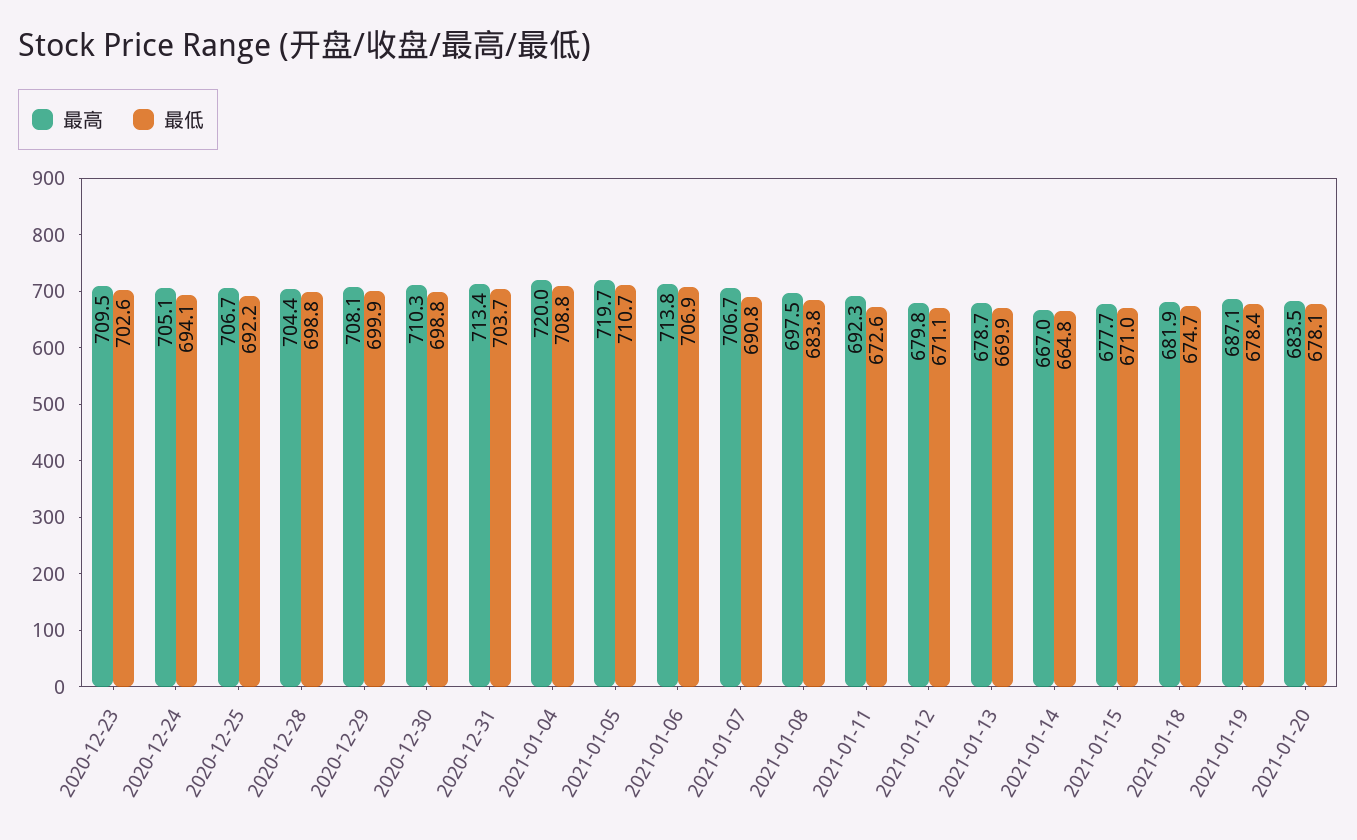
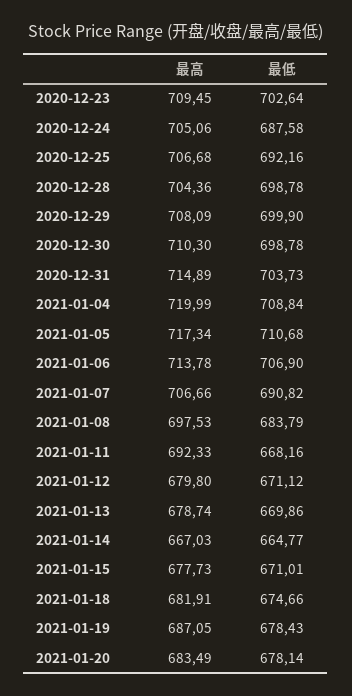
最低, 2020-12-24: 694.1 -> 687.58
最高, 2020-12-31: 713.4 -> 714.89
最高, 2021-01-05: 719.7 -> 717.34
最低, 2021-01-11: 672.6 -> 668.16

